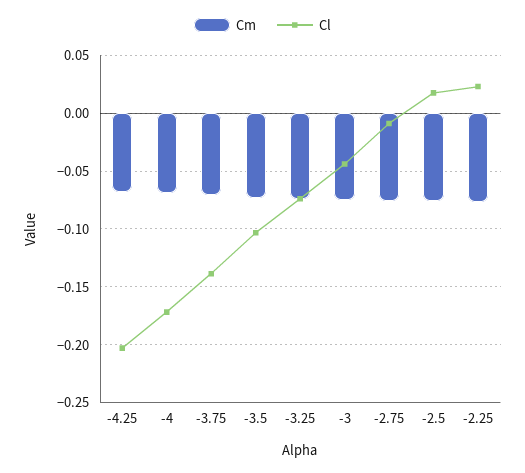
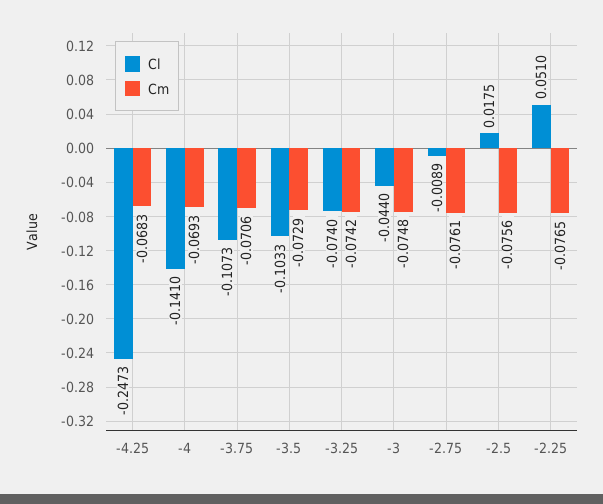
Cl, -4.25: -0.2 -> -0.2473
Cl, -4: -0.17 -> -0.141
Cl, -3.75: -0.14 -> -0.1073
Cl, -2.25: 0.02 -> 0.051

